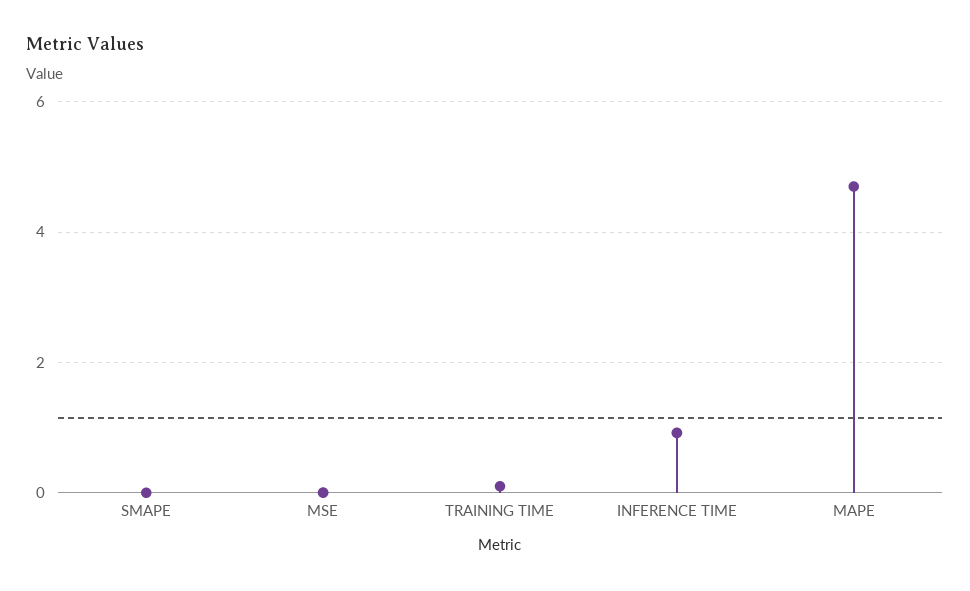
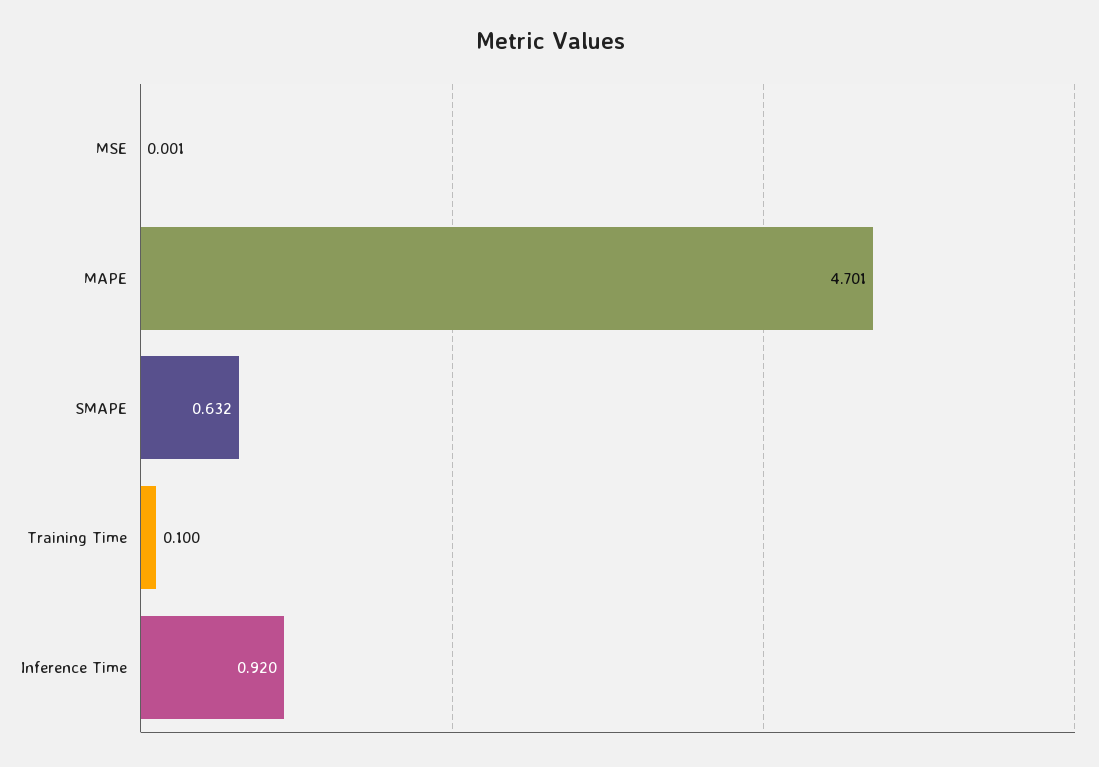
SMAPE: 0 -> 0.632

